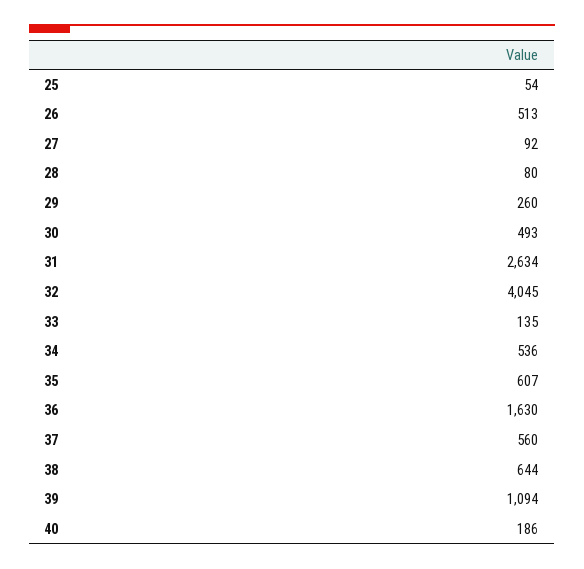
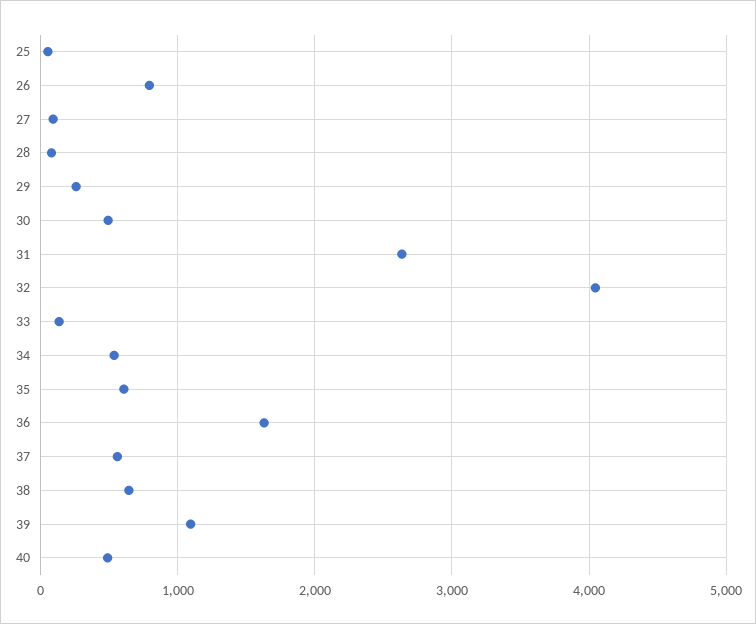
26: 513 -> 800
40: 186 -> 500

